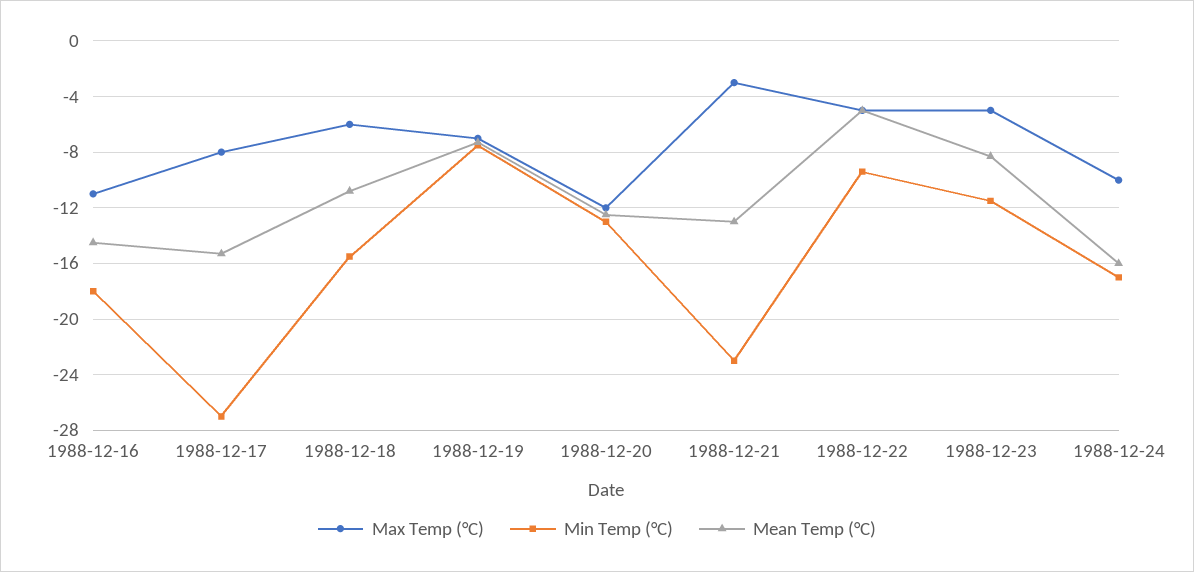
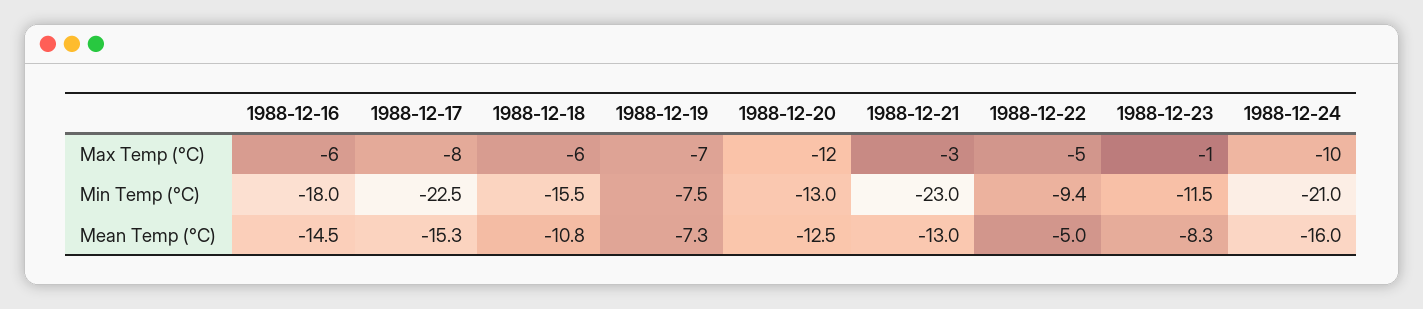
Max Temp (°C), 1988-12-16: -11 -> -6
Min Temp (°C), 1988-12-17: -27 -> -22.5
Max Temp (°C), 1988-12-23: -5 -> -1
Min Temp (°C), 1988-12-24: -17 -> -21

